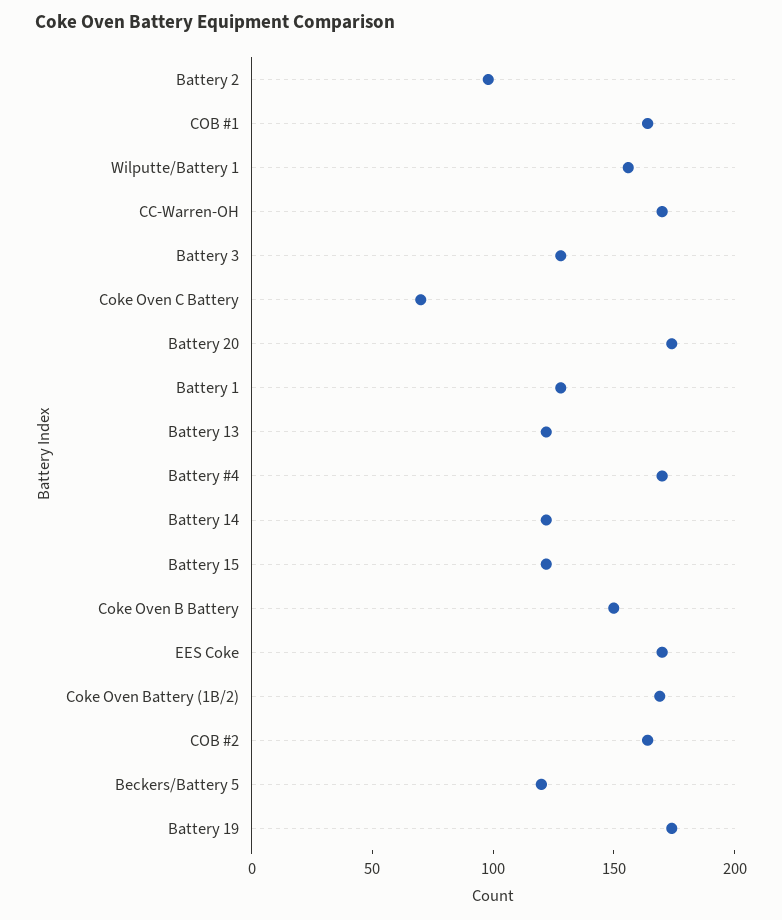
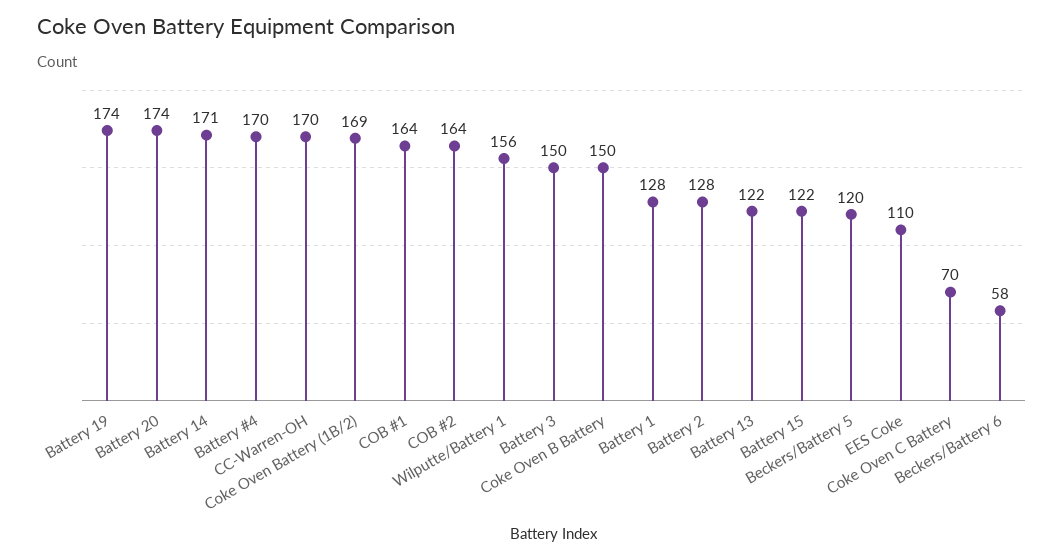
Battery 2: 100 -> 128
Battery 3: 130 -> 150
Battery 14: 120 -> 171
EES Coke: 170 -> 110
Beckers/Battery 6: none -> 58

